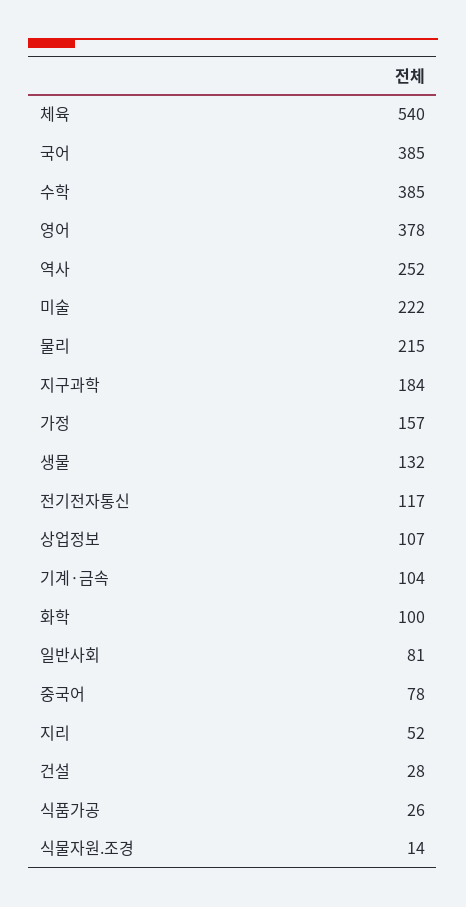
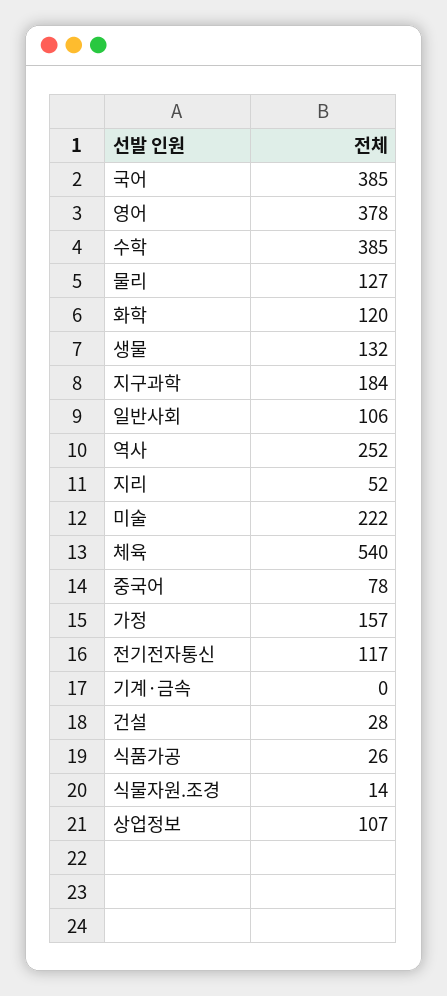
물리: 215 -> 127
기계·금속: 104 -> 0
화학: 100 -> 120
일반사회: 81 -> 106

